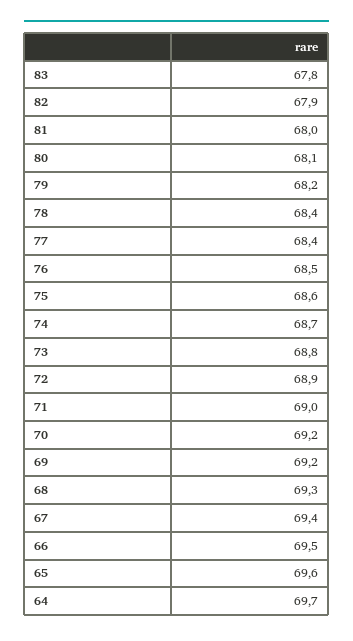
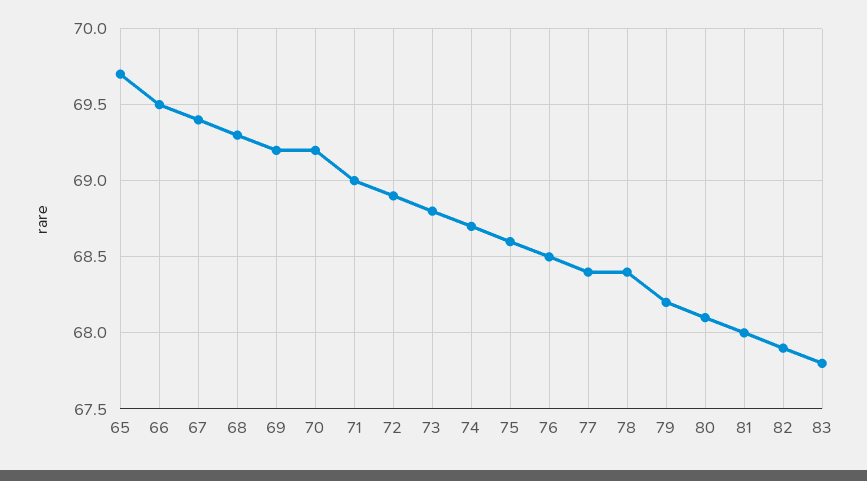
65: 69.6 -> 69.7
64: 69.7 -> none

